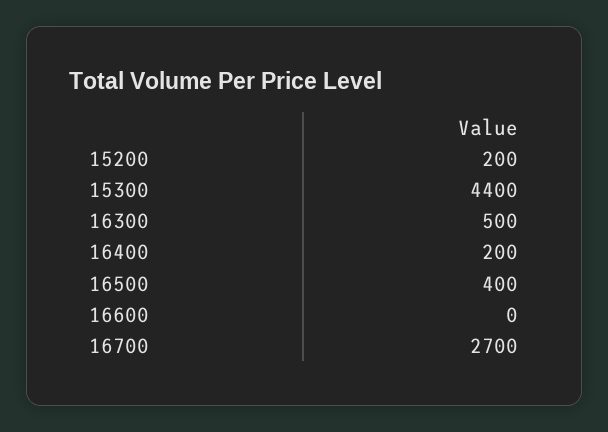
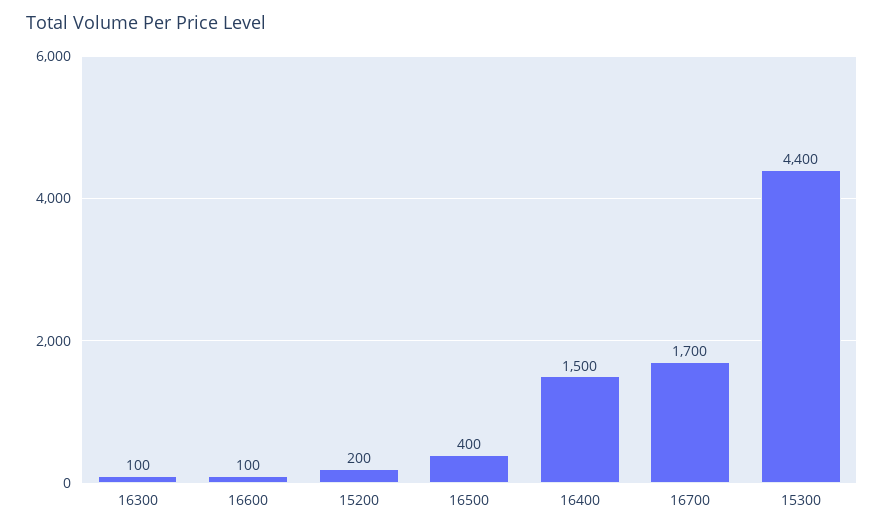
16300: 500 -> 100
16400: 200 -> 1500
16600: 0 -> 100
16700: 2700 -> 1700

